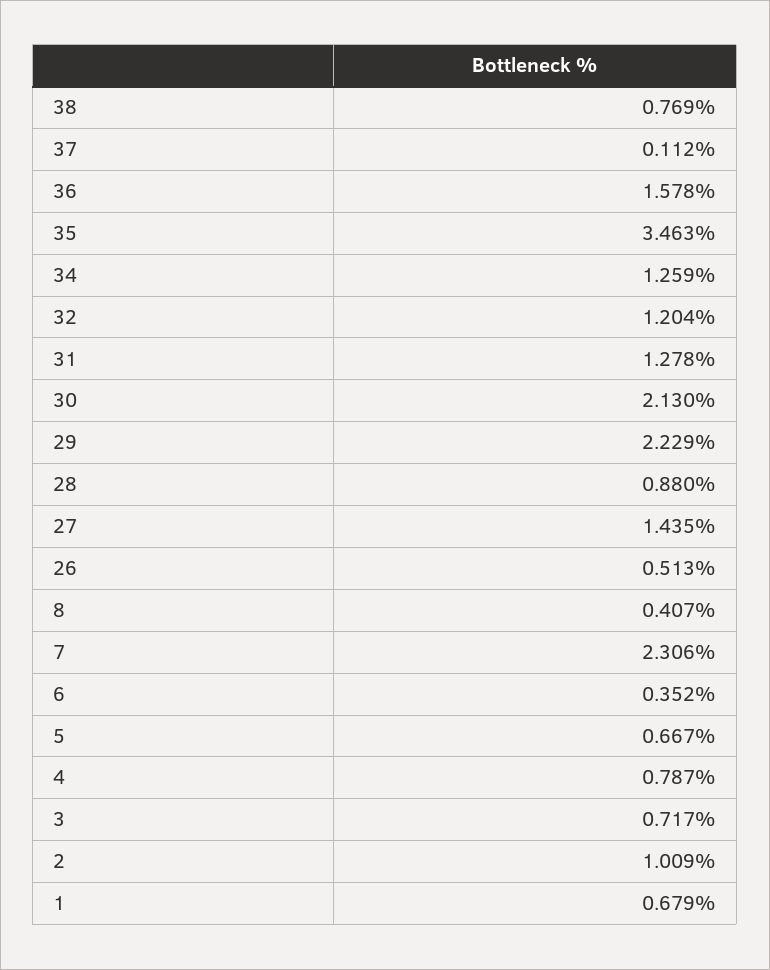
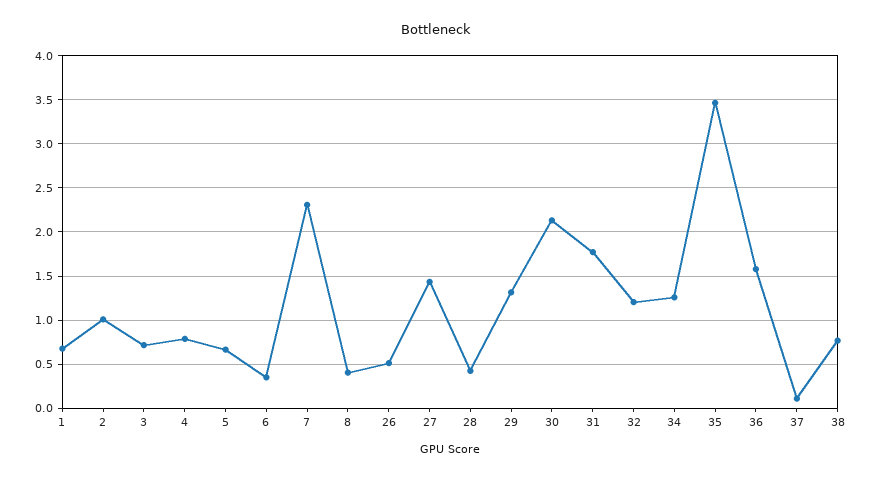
31: 1.278 -> 1.8
29: 2.229 -> 1.3
28: 0.88 -> 0.4

